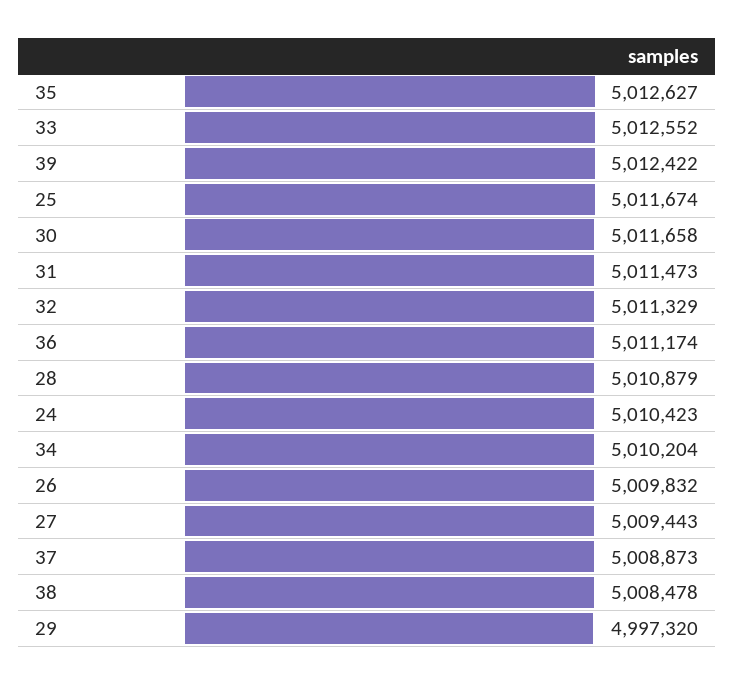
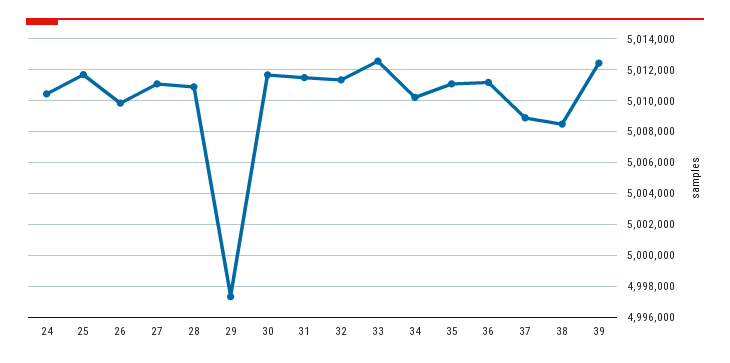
35: 5012627 -> 5011000
27: 5009443 -> 5011000

